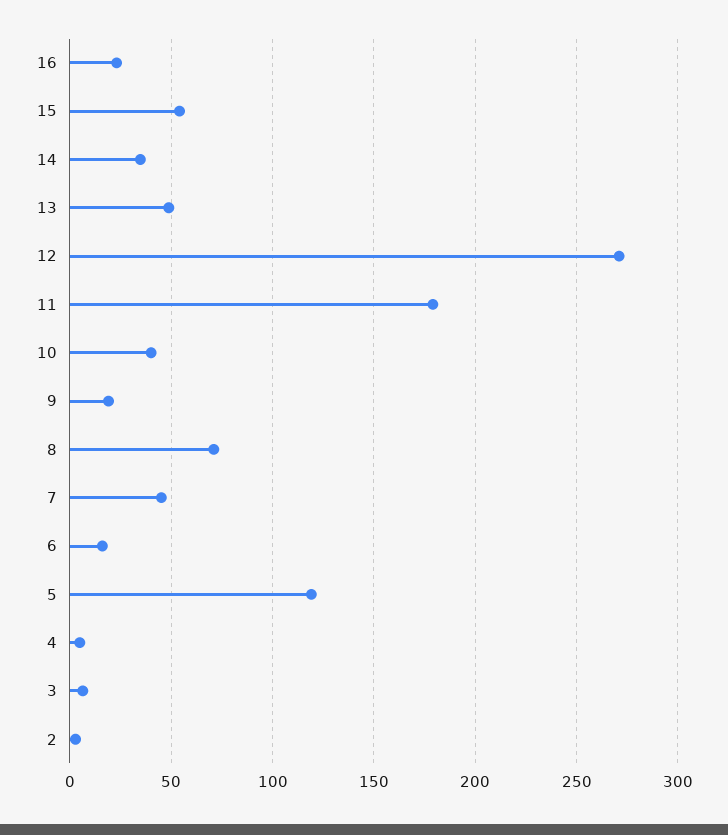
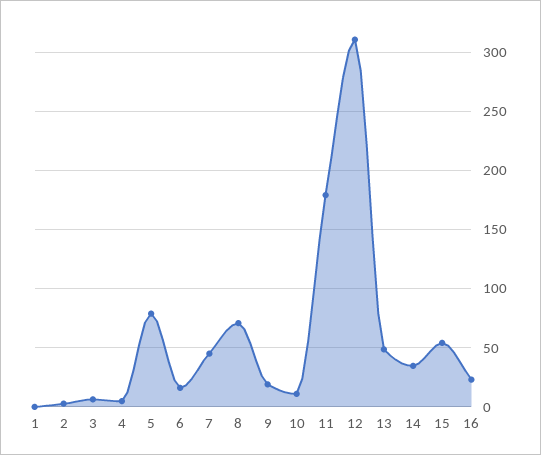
12: 270 -> 310
10: 40 -> 10
5: 120 -> 80
1: none -> 0

